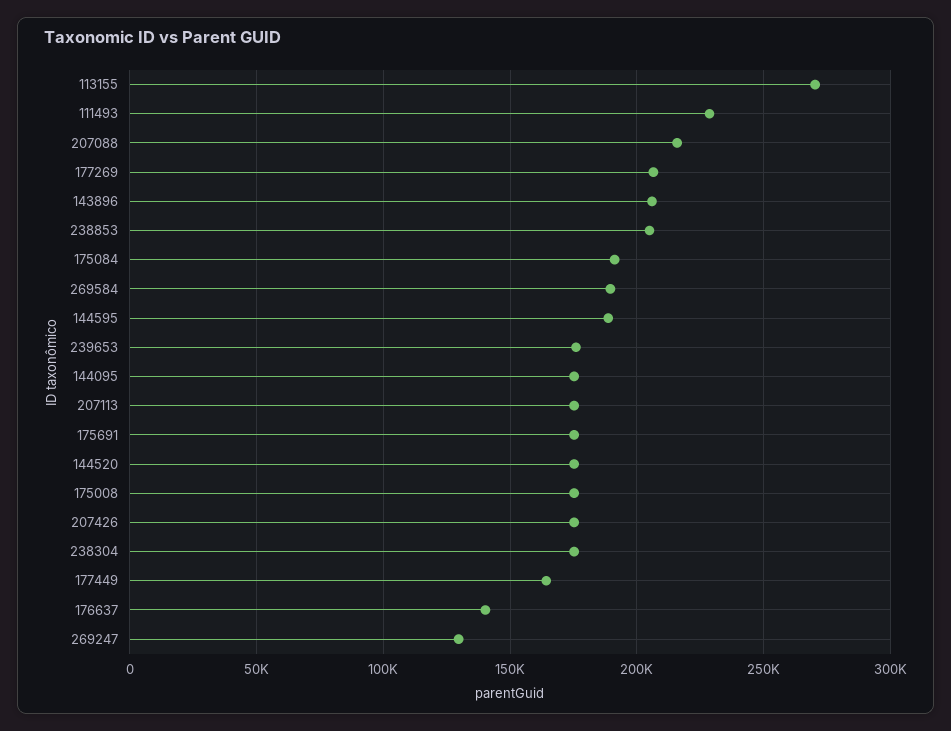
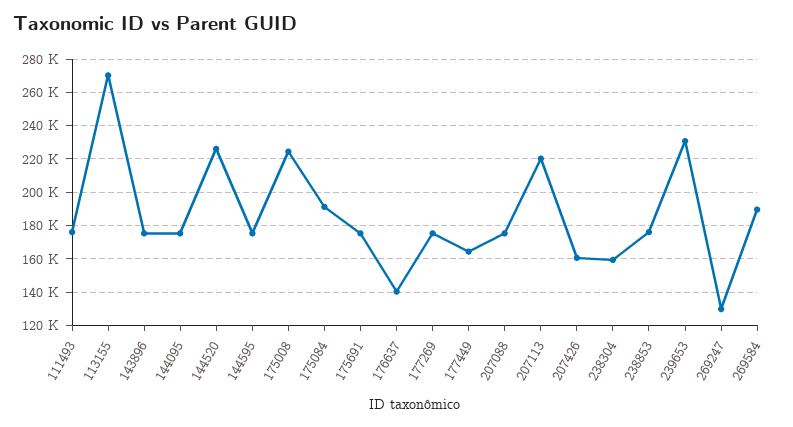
111493: 230000 -> 175000
207088: 215000 -> 175000
177269: 205000 -> 175000
143896: 205000 -> 175000
238853: 205000 -> 175000
144595: 190000 -> 175000
239653: 175000 -> 230000
207113: 175000 -> 220000
144520: 175000 -> 225000
175008: 175000 -> 225000
207426: 175000 -> 160000
238304: 175000 -> 160000

